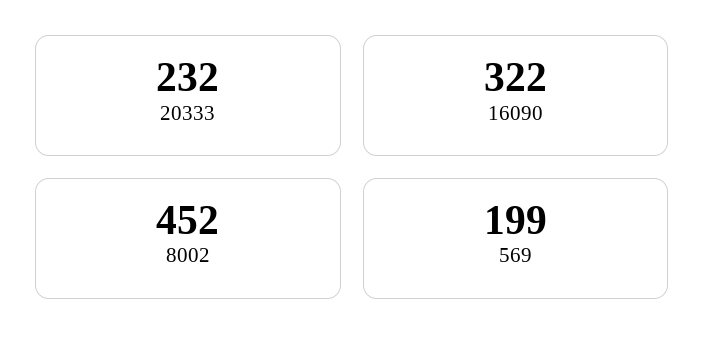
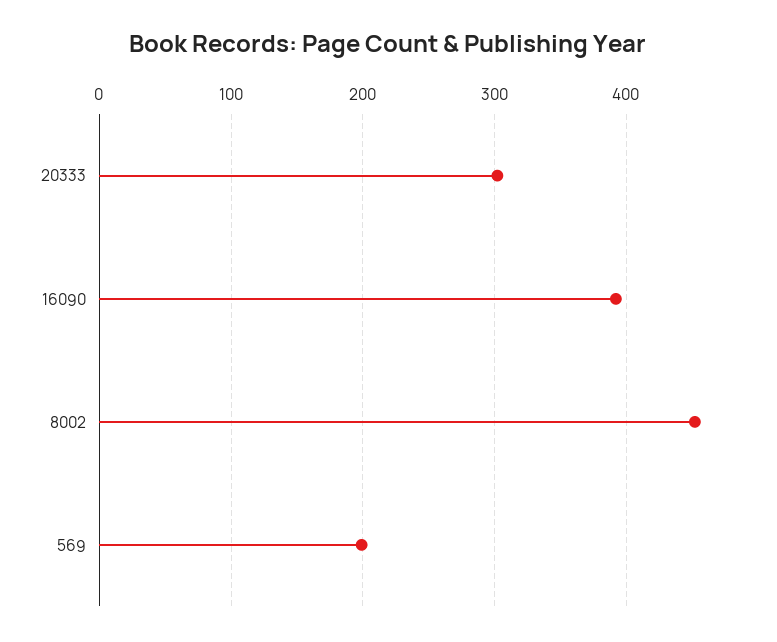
20333: 232 -> 300
16090: 322 -> 390

